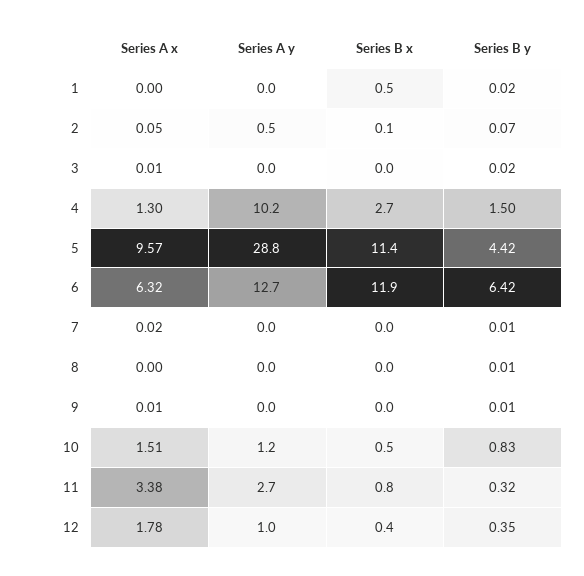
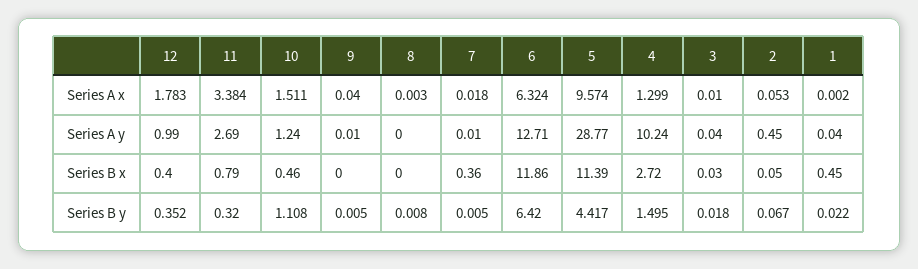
Series B x, 7: 0 -> 0.36
Series A x, 9: 0.01 -> 0.04
Series B y, 10: 0.83 -> 1.108

